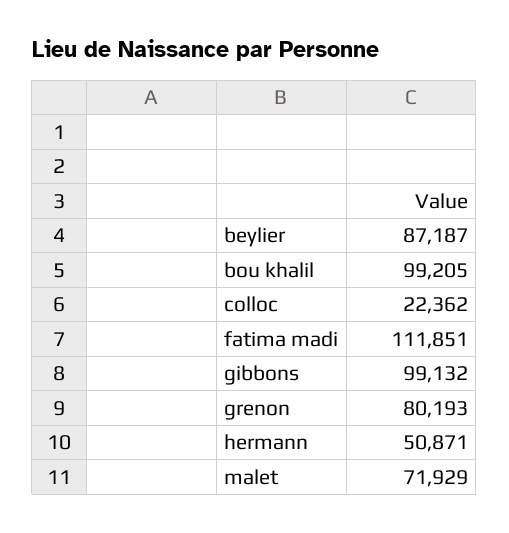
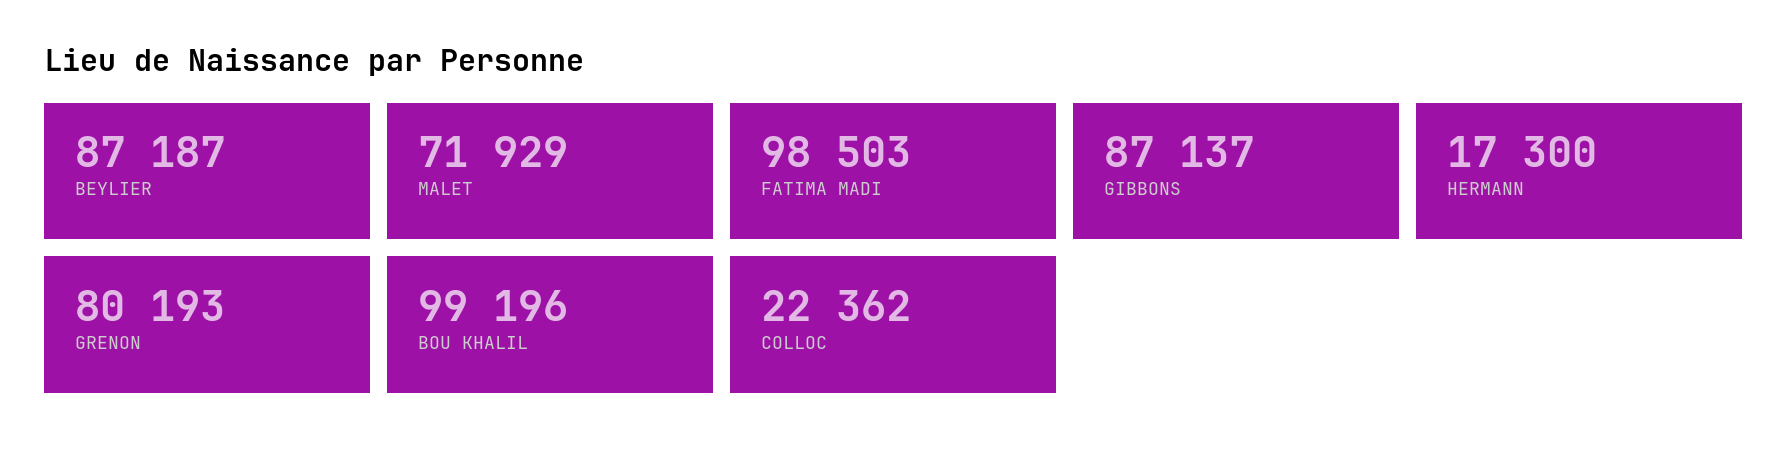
bou khalil: 99205 -> 99196
fatima madi: 111851 -> 98503
gibbons: 99132 -> 87137
hermann: 50871 -> 17300

